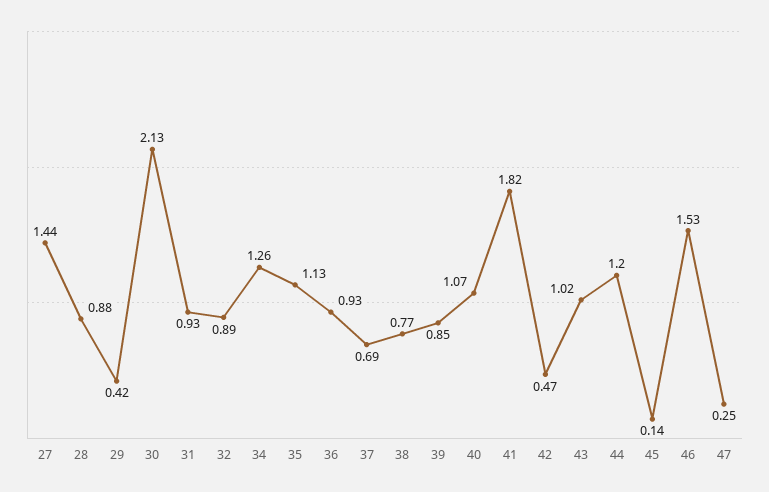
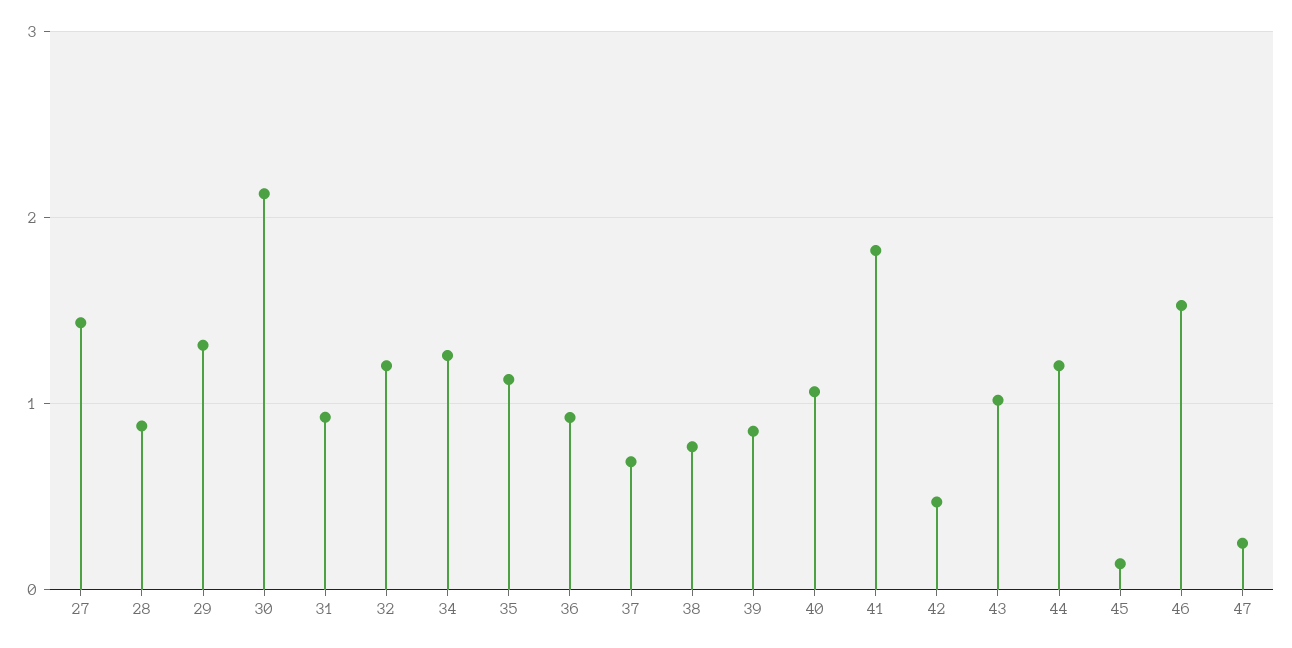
29: 0.42 -> 1.3
32: 0.89 -> 1.2

